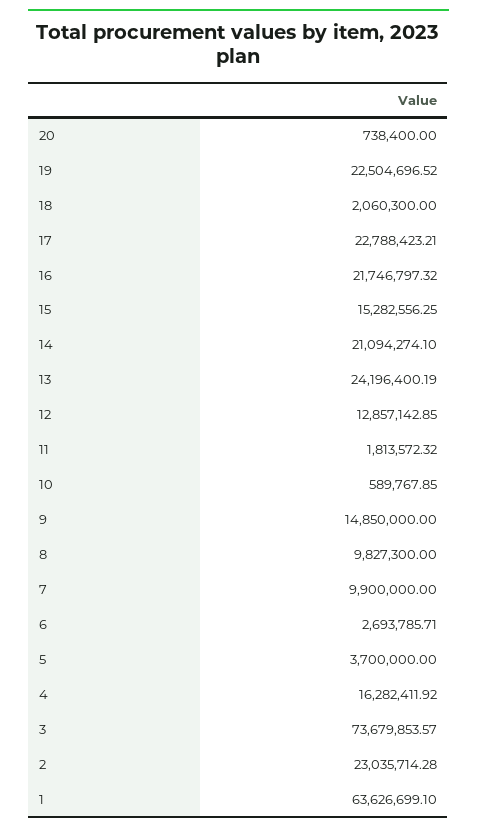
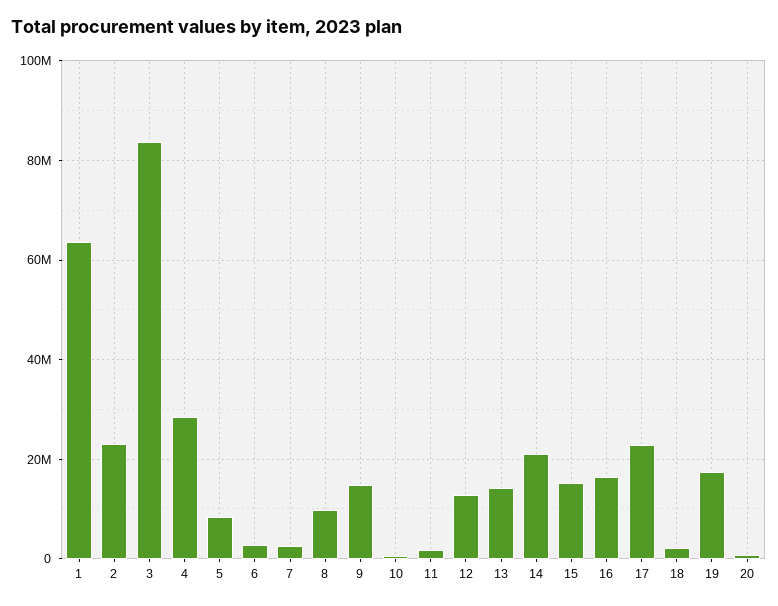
19: 22504696.52 -> 18000000
16: 21746797.32 -> 16000000
13: 24196400.19 -> 14000000
7: 9900000 -> 2000000
5: 3700000 -> 8000000
4: 16282411.92 -> 28000000
3: 73679853.57 -> 84000000

